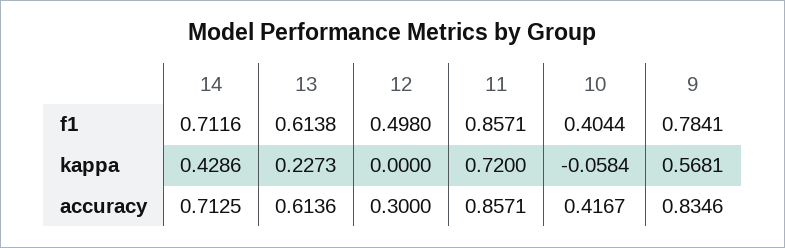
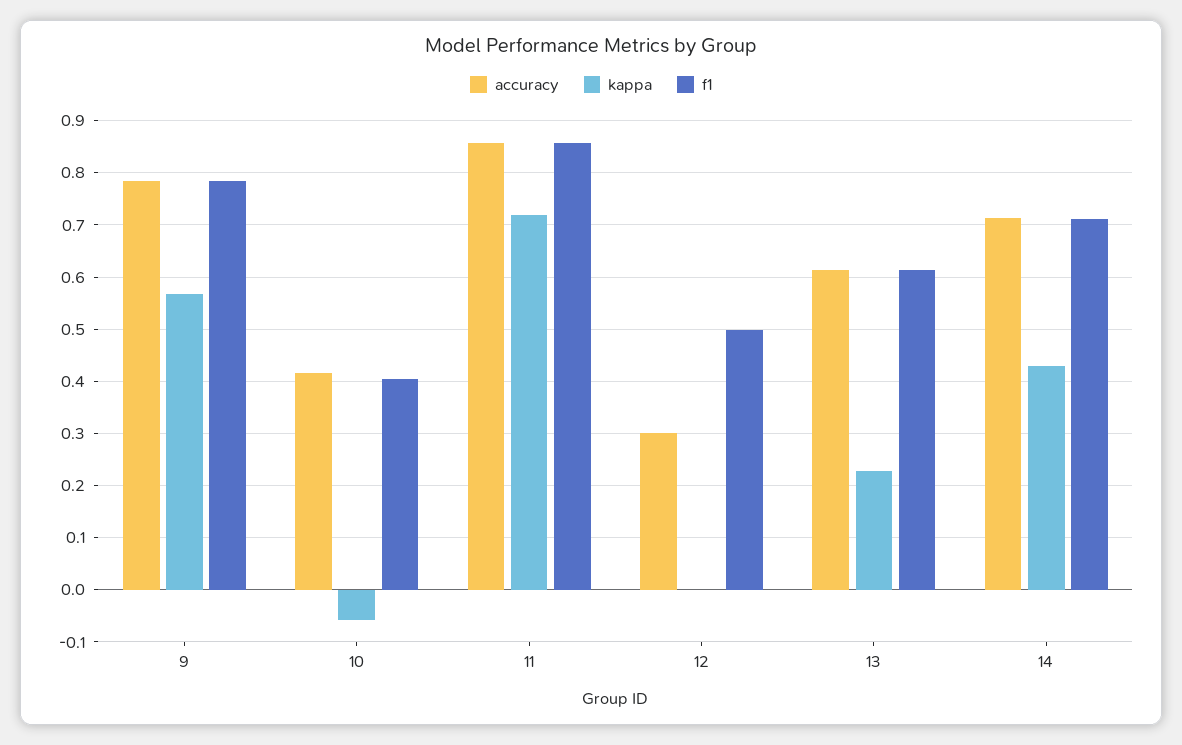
accuracy, 9: 0.8346 -> 0.78

